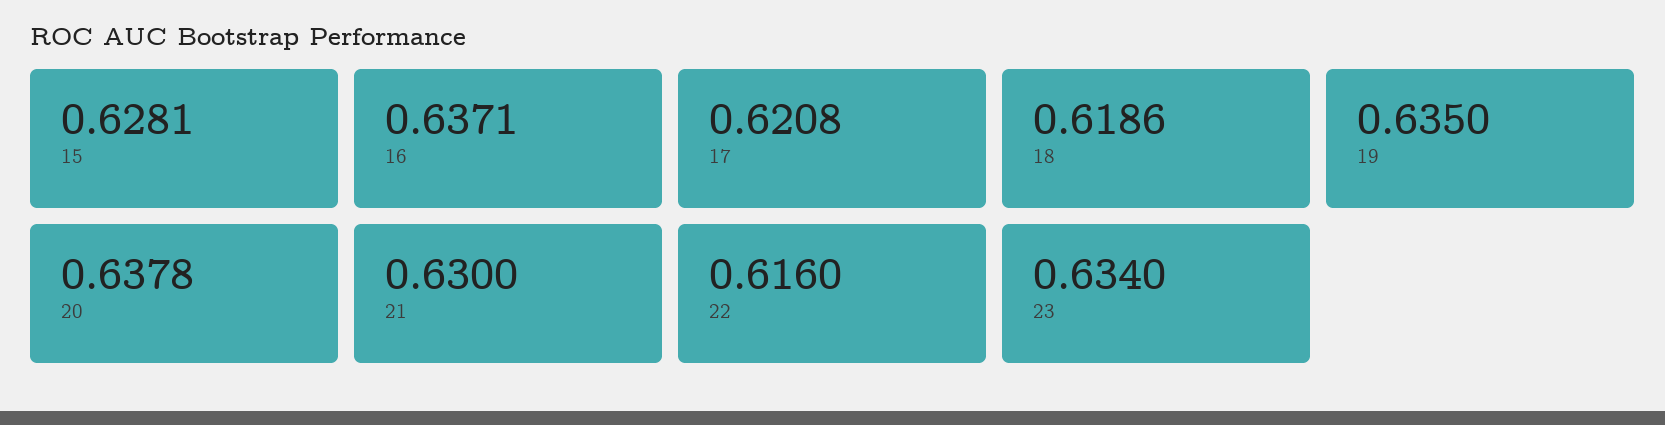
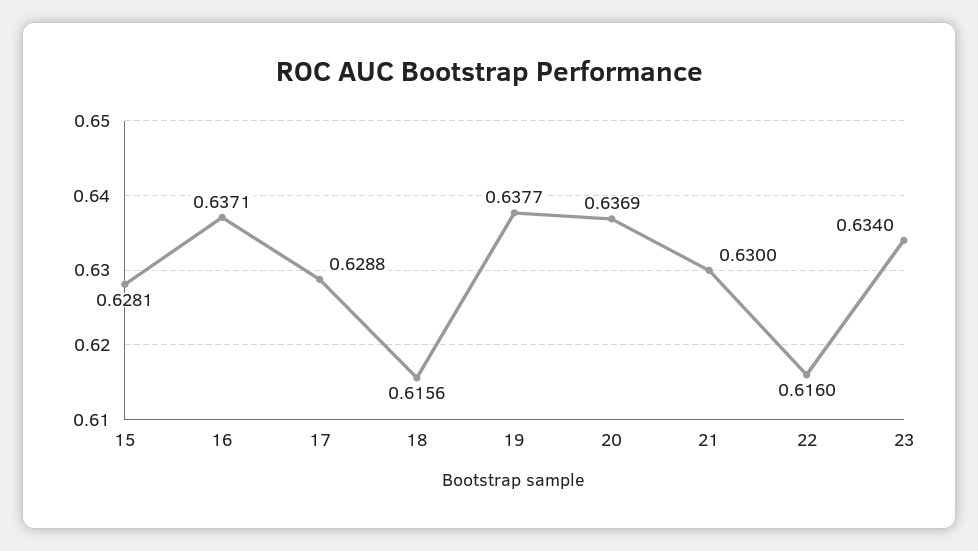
17: 0.6208 -> 0.6288
18: 0.6186 -> 0.6156
19: 0.635 -> 0.6377
20: 0.6378 -> 0.6369

